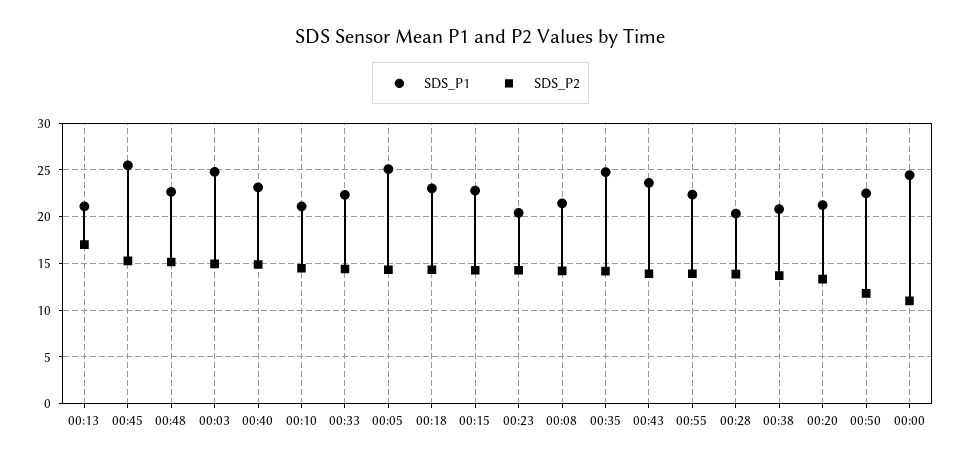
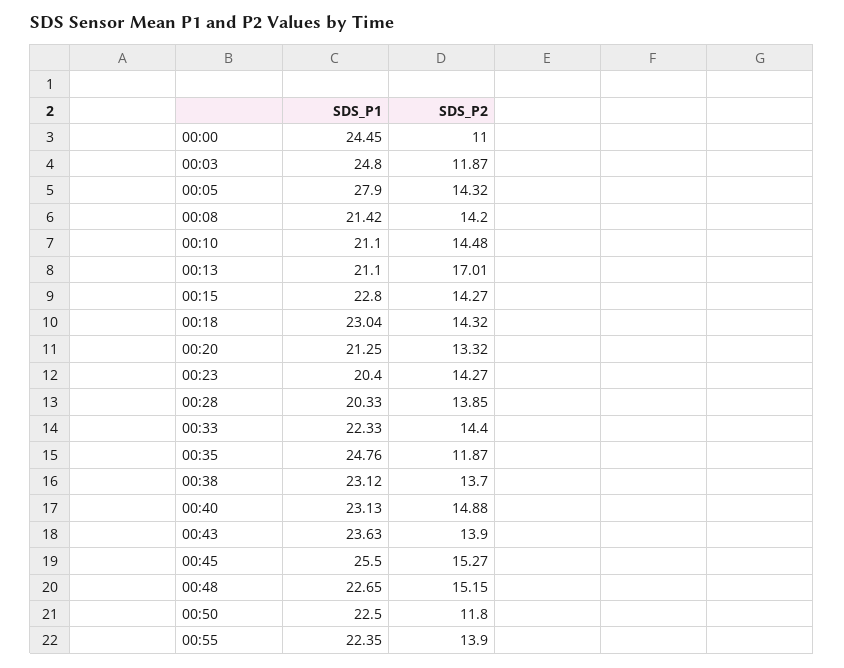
SDS_P2, 00:03: 15 -> 11.87
SDS_P1, 00:05: 25 -> 27.9
SDS_P2, 00:35: 14 -> 11.87
SDS_P1, 00:38: 21 -> 23.12

